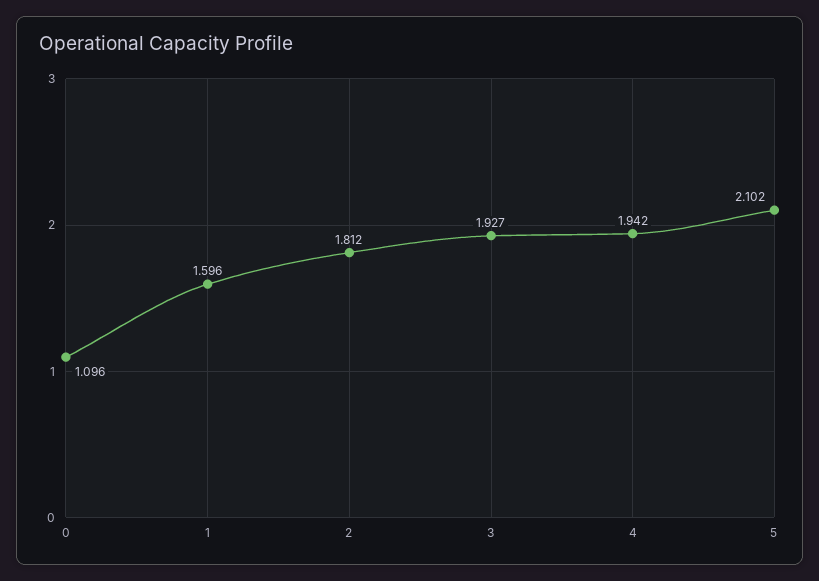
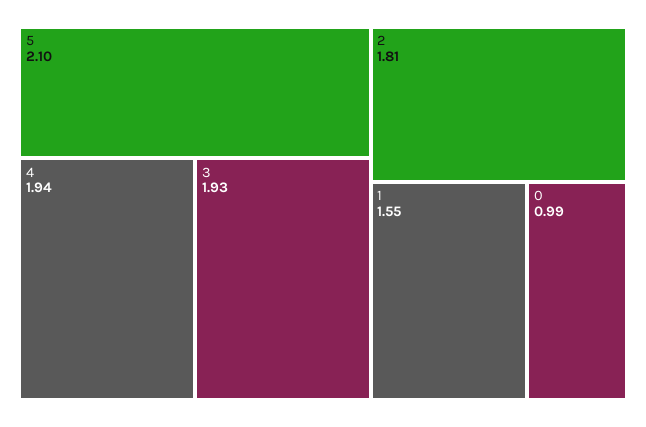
0: 1.096 -> 0.99
1: 1.596 -> 1.55

